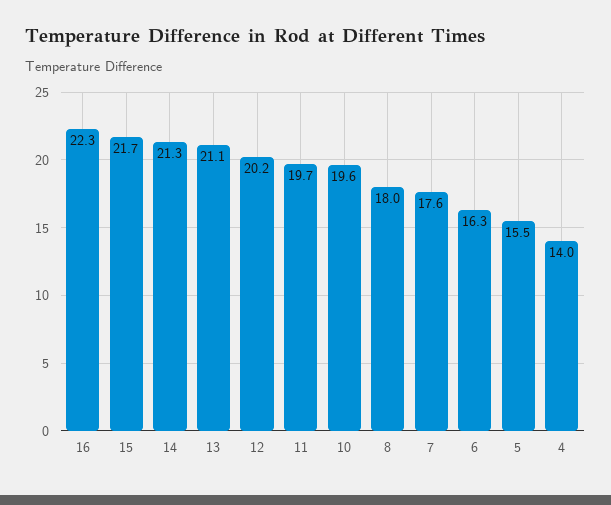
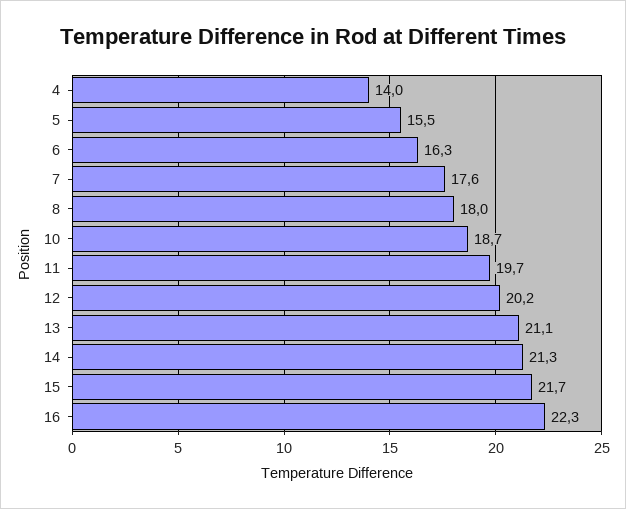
10: 19.6 -> 18.7

